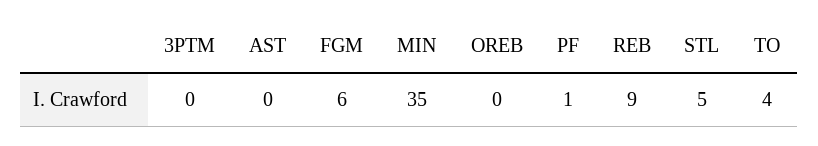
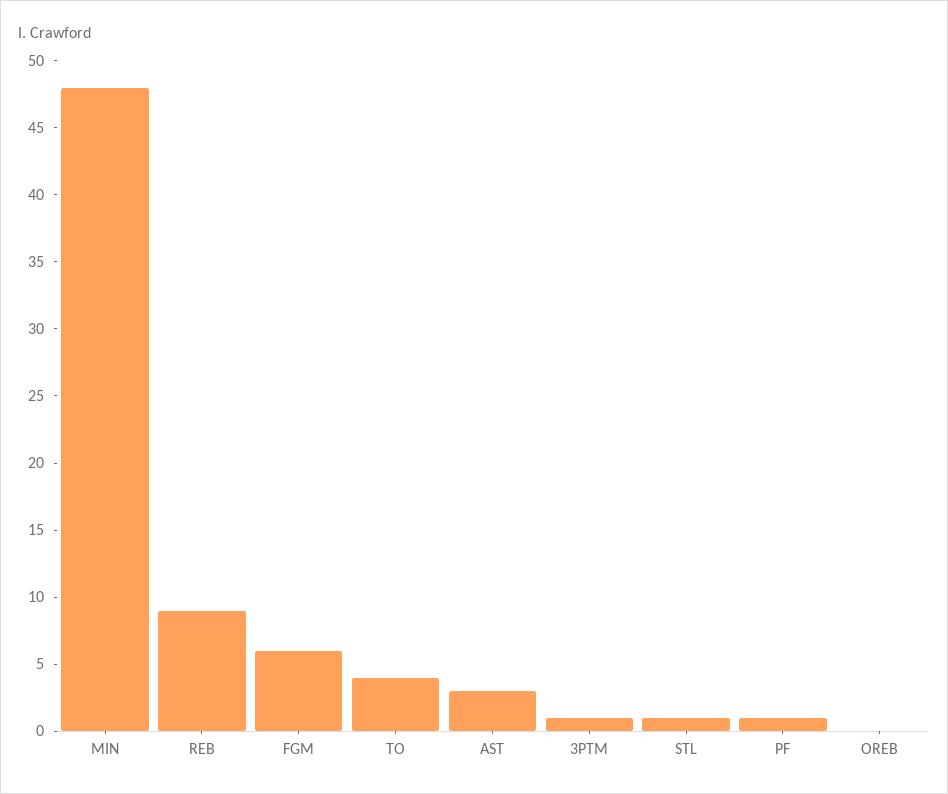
3PTM: 0 -> 1
AST: 0 -> 3
MIN: 35 -> 48
STL: 5 -> 1

